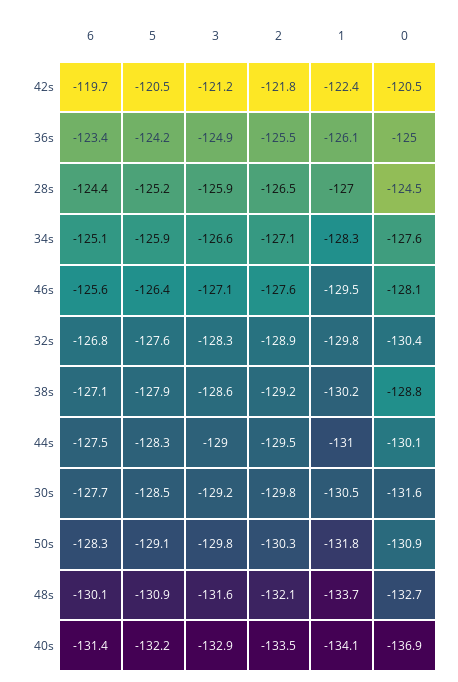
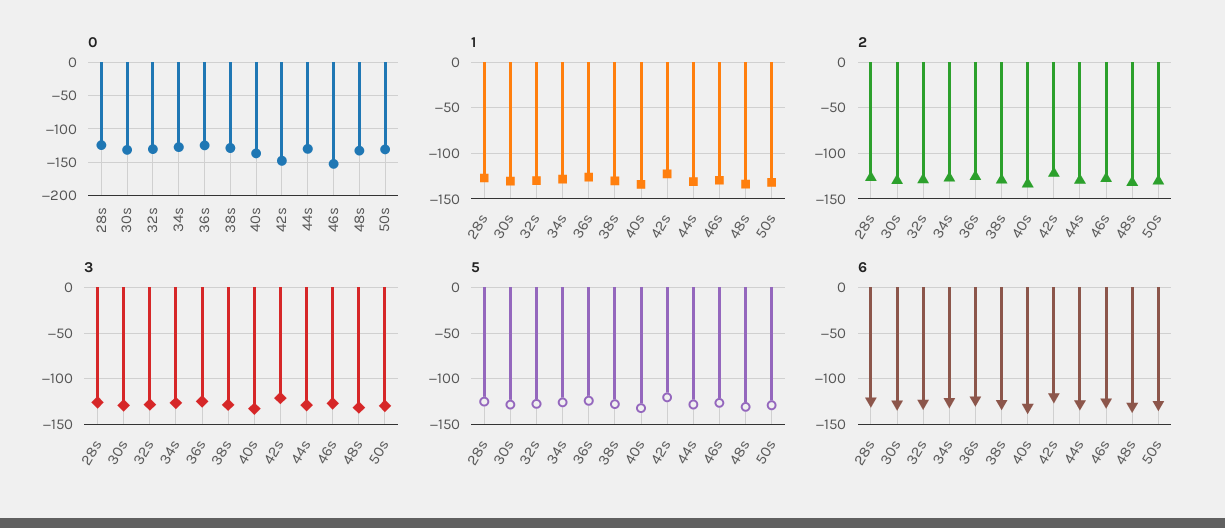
0, 42s: -120.5 -> -150
0, 46s: -128.1 -> -150

